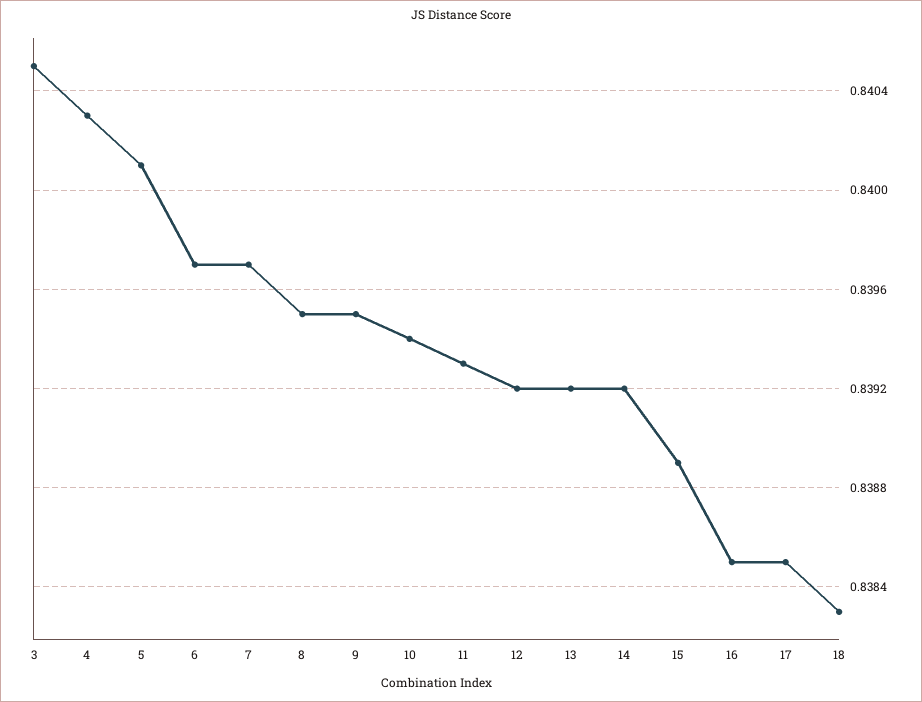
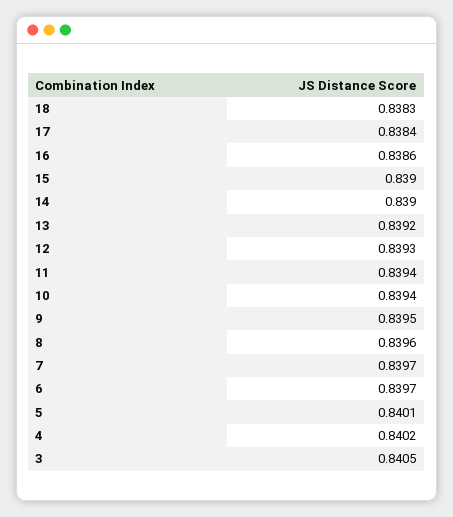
4: 0.8403 -> 0.8402
8: 0.8395 -> 0.8396
11: 0.8393 -> 0.8394
12: 0.8392 -> 0.8393
14: 0.8392 -> 0.839
15: 0.8389 -> 0.839
16: 0.8385 -> 0.8386
17: 0.8385 -> 0.8384

